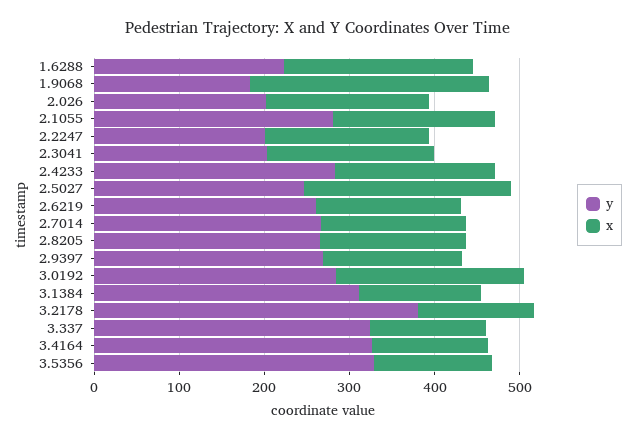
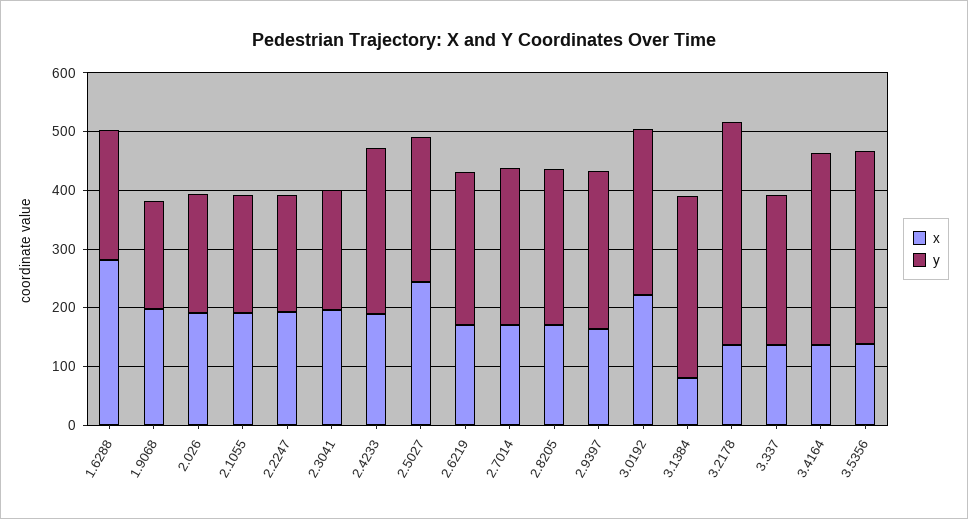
x, 1.6288: 220 -> 280
x, 1.9068: 280 -> 200
y, 2.1055: 280 -> 200
x, 3.1384: 140 -> 80
y, 3.337: 320 -> 260

